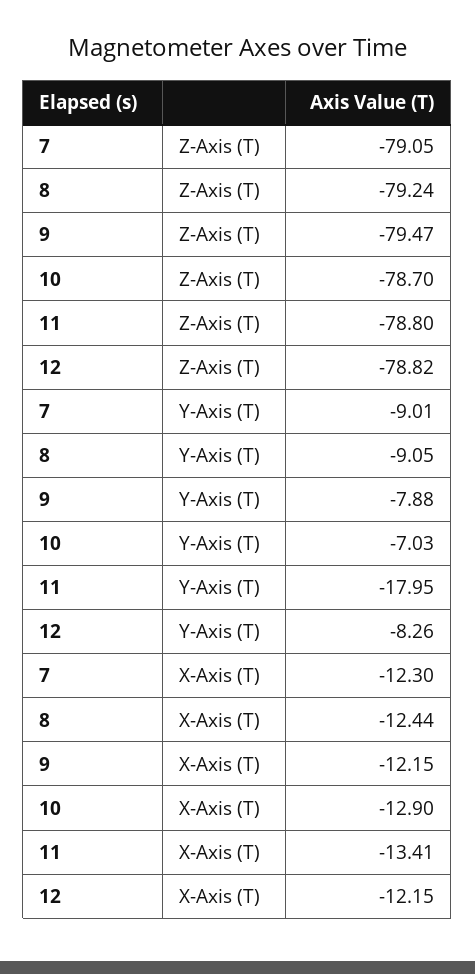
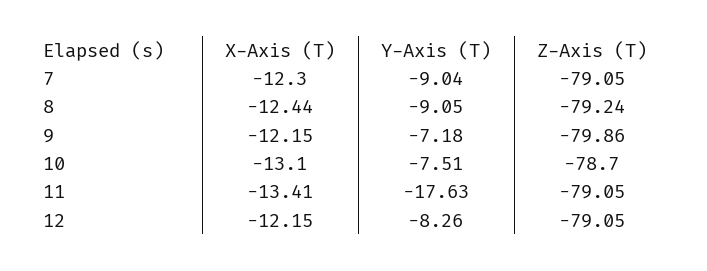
9, Z-Axis (T): -79.47 -> -79.86
11, Z-Axis (T): -78.8 -> -79.05
12, Z-Axis (T): -78.82 -> -79.05
7, Y-Axis (T): -9.01 -> -9.04
9, Y-Axis (T): -7.88 -> -7.18
10, Y-Axis (T): -7.03 -> -7.51
11, Y-Axis (T): -17.95 -> -17.63
10, X-Axis (T): -12.9 -> -13.1

